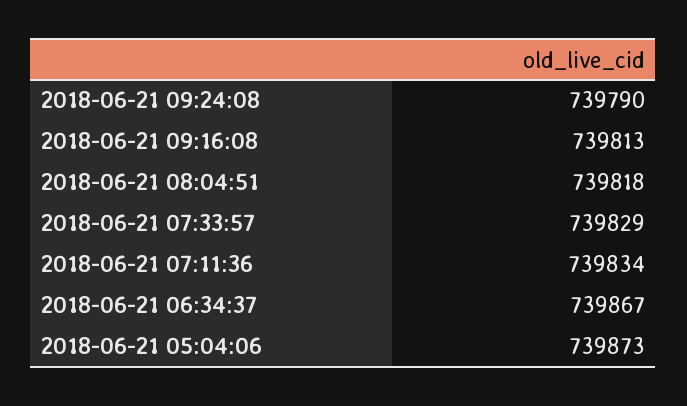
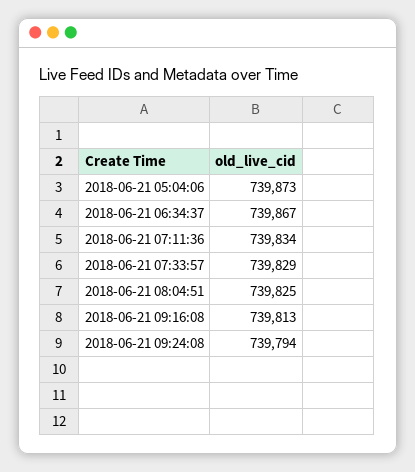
2018-06-21 09:24:08: 739790 -> 739794
2018-06-21 08:04:51: 739818 -> 739825

